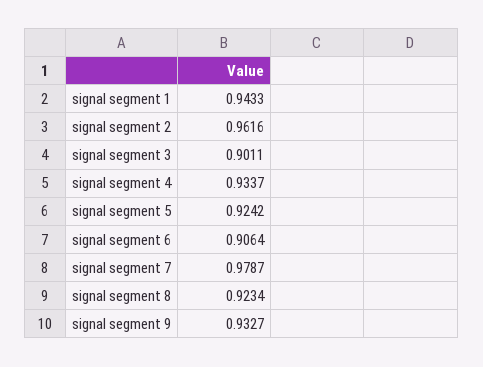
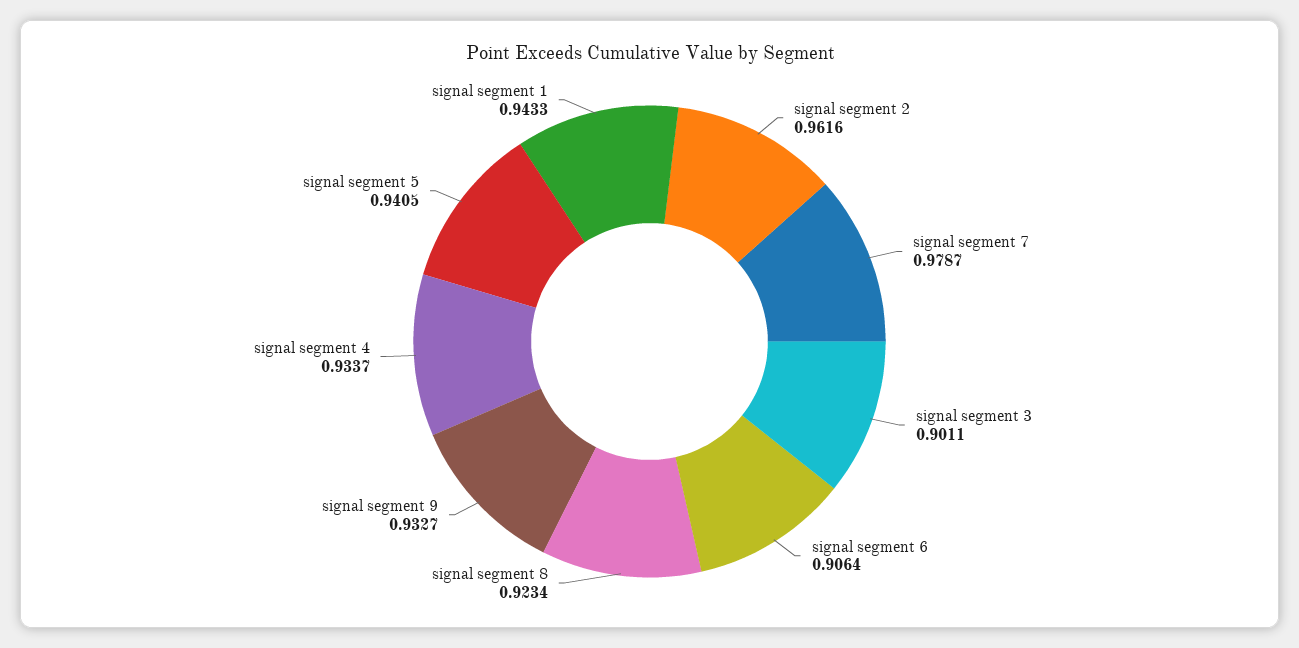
signal segment 5: 0.9242 -> 0.9405

